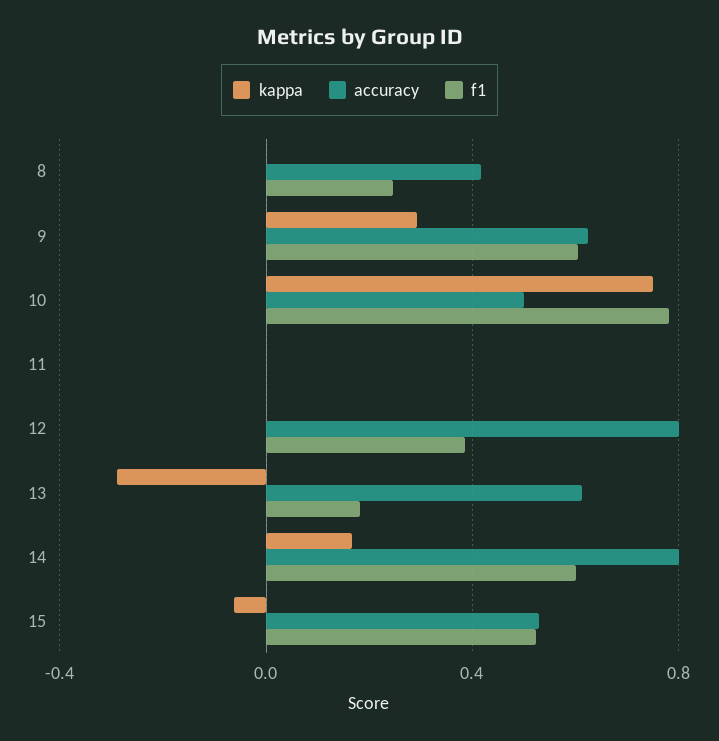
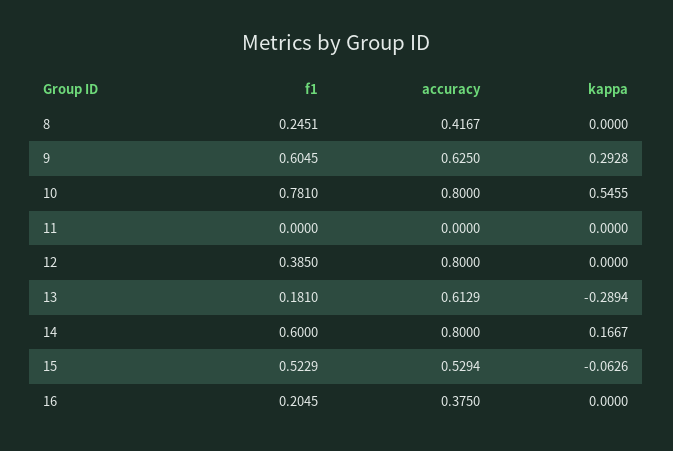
kappa, 10: 0.75 -> 0.5455
accuracy, 10: 0.5 -> 0.8
f1, 16: none -> 0.2045
accuracy, 16: none -> 0.375
kappa, 16: none -> 0

